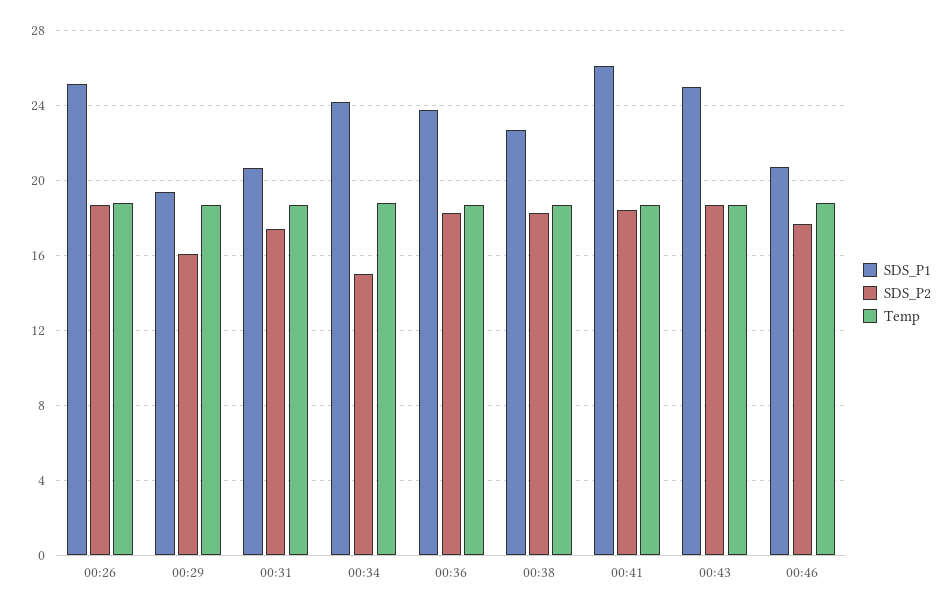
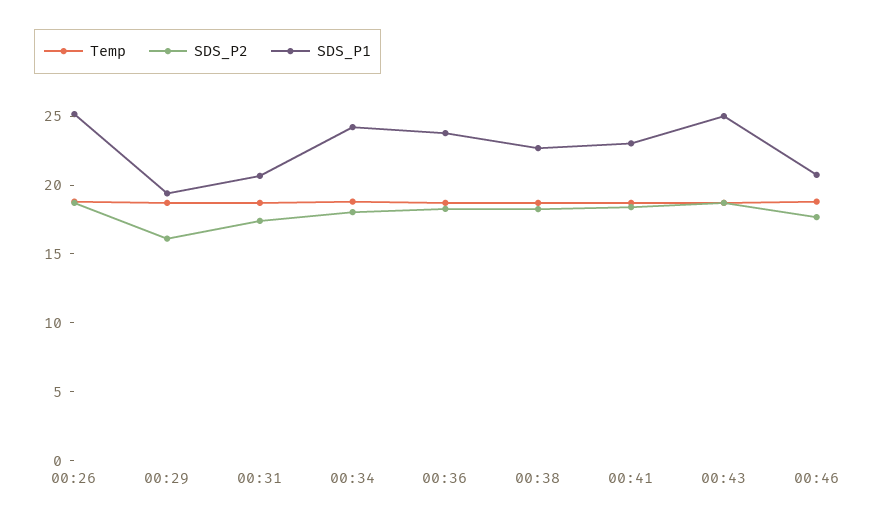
SDS_P2, 00:34: 15 -> 18
SDS_P1, 00:41: 26 -> 23

